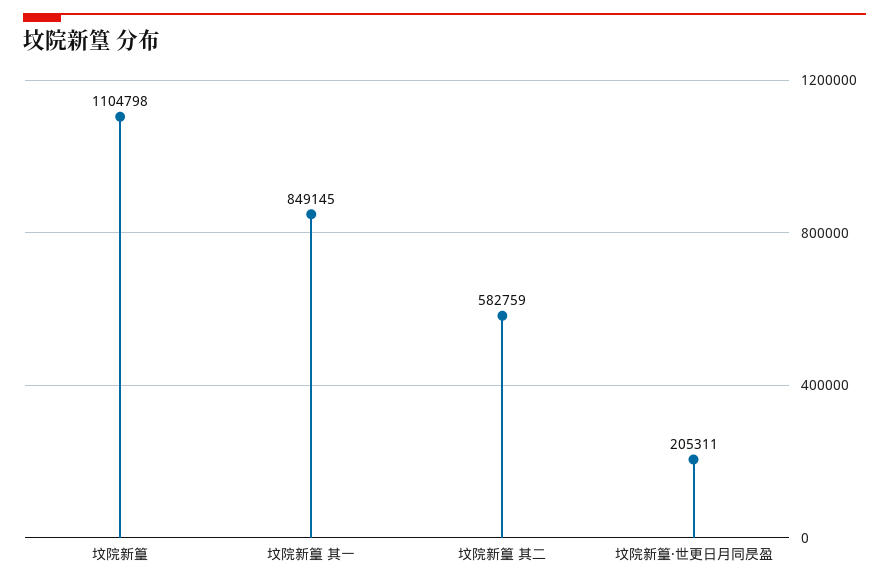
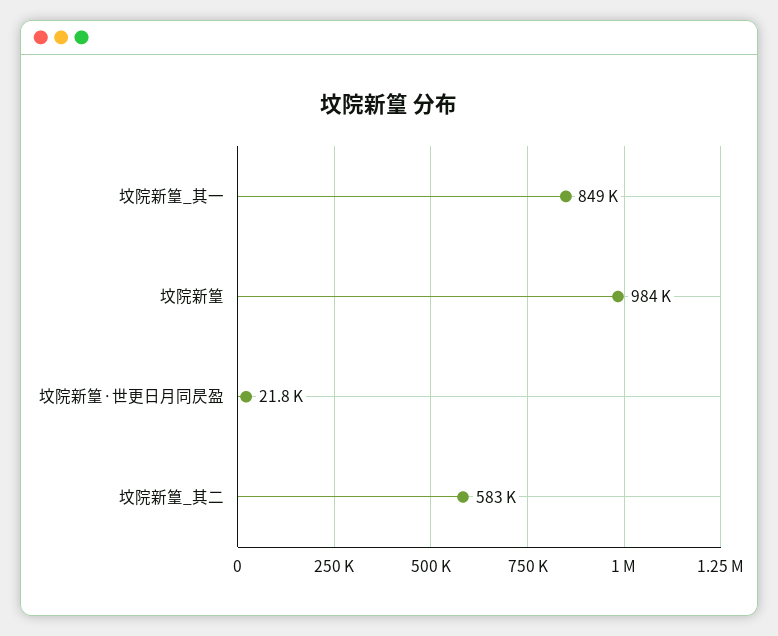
坟院新篁: 1104798 -> 984000
坟院新篁·世更日月同昃盈: 205311 -> 21800

